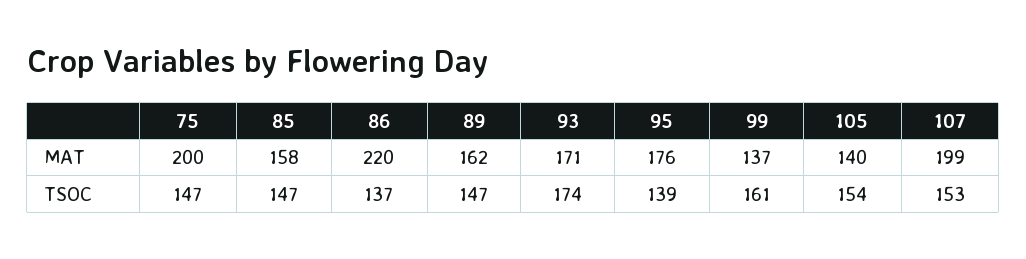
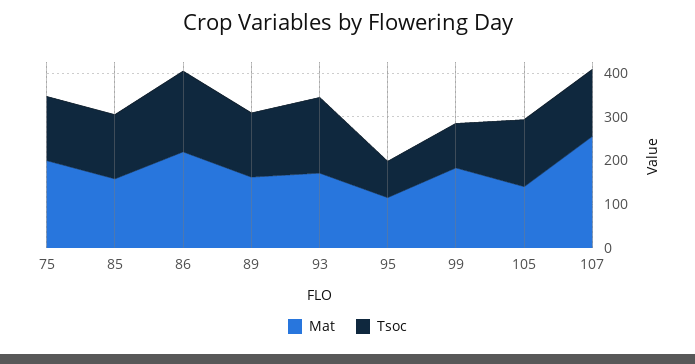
MAT, 95: 176 -> 120
MAT, 99: 137 -> 180
MAT, 107: 199 -> 260
TSOC, 86: 137 -> 180
TSOC, 95: 139 -> 80
TSOC, 99: 161 -> 100

